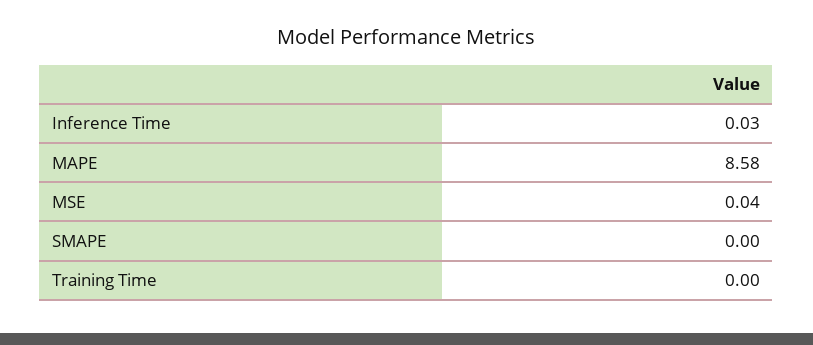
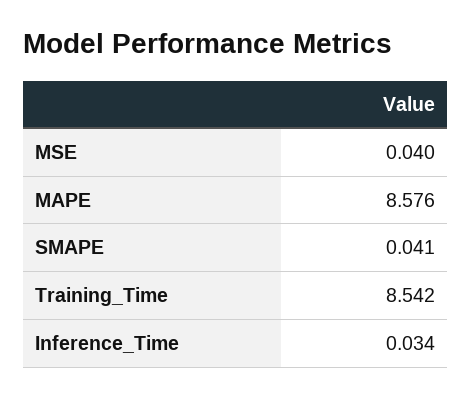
SMAPE: 0 -> 0.041
Training Time: 0 -> 8.542

